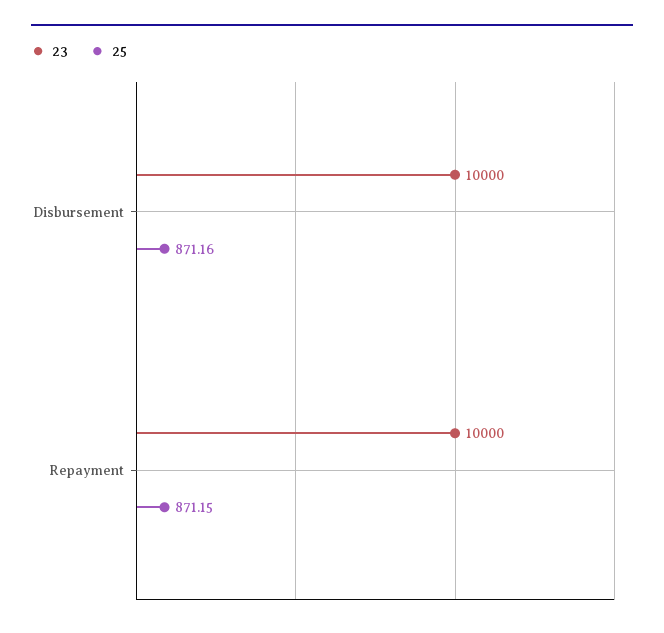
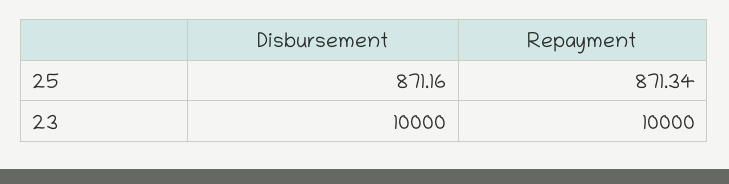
25, Repayment: 871.15 -> 871.34

